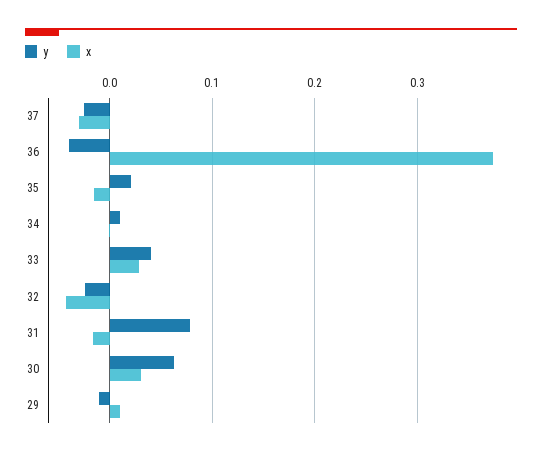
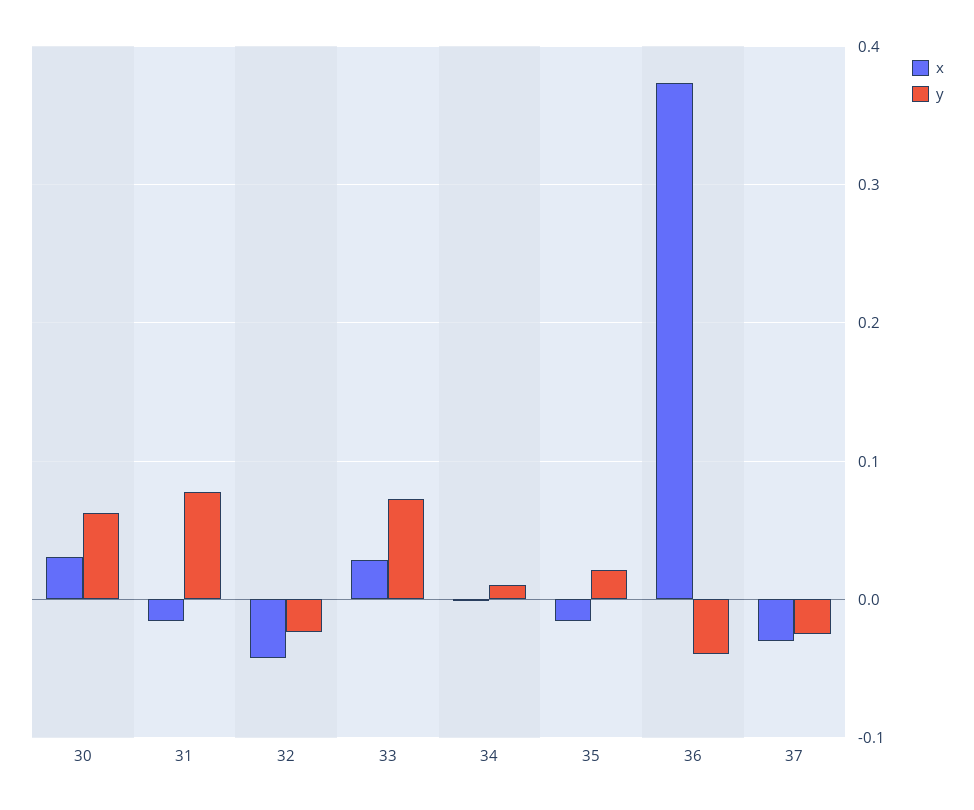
y, 33: 0.04 -> 0.07
y, 29: -0.01 -> none
x, 29: 0.01 -> none

